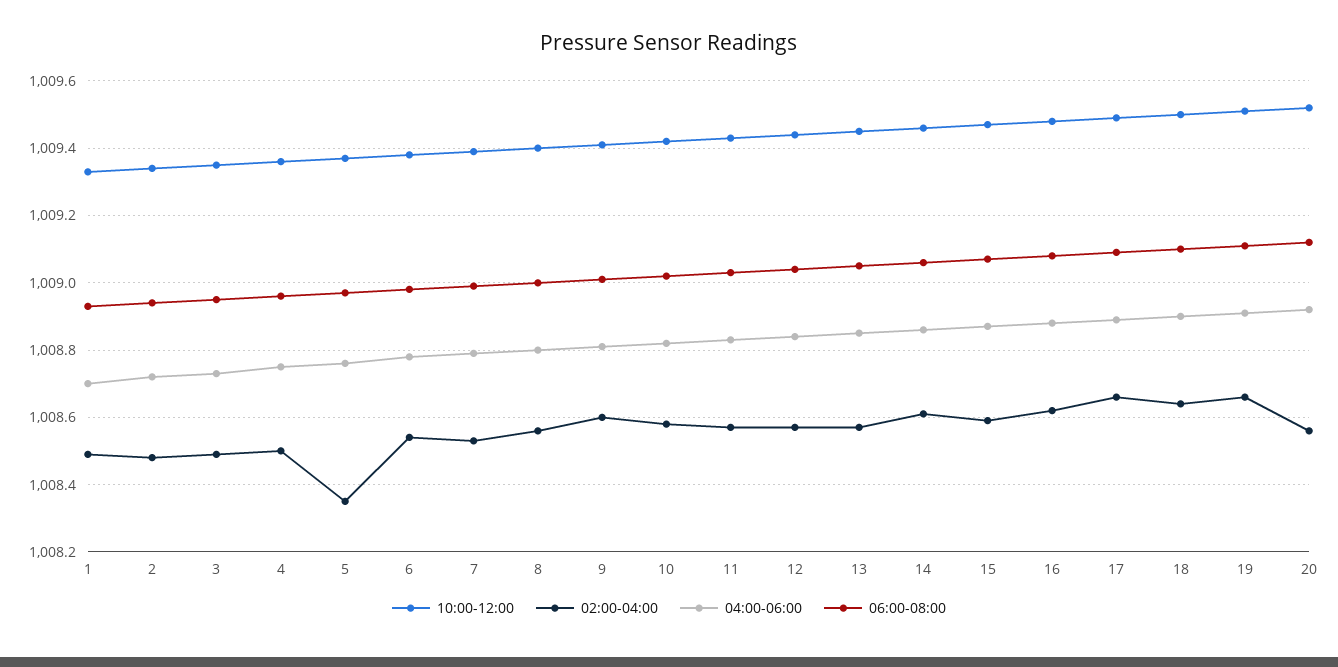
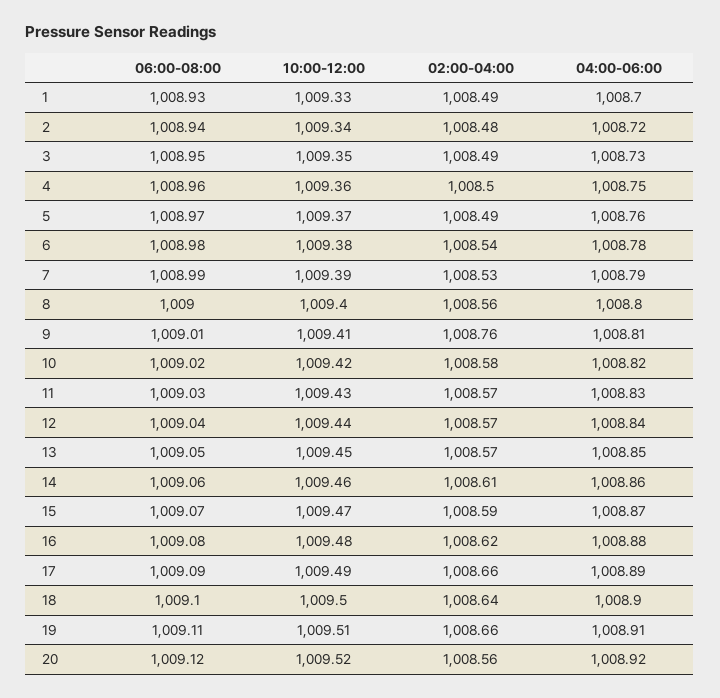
02:00-04:00, 5: 1008.35 -> 1008.49
02:00-04:00, 9: 1008.6 -> 1008.76

